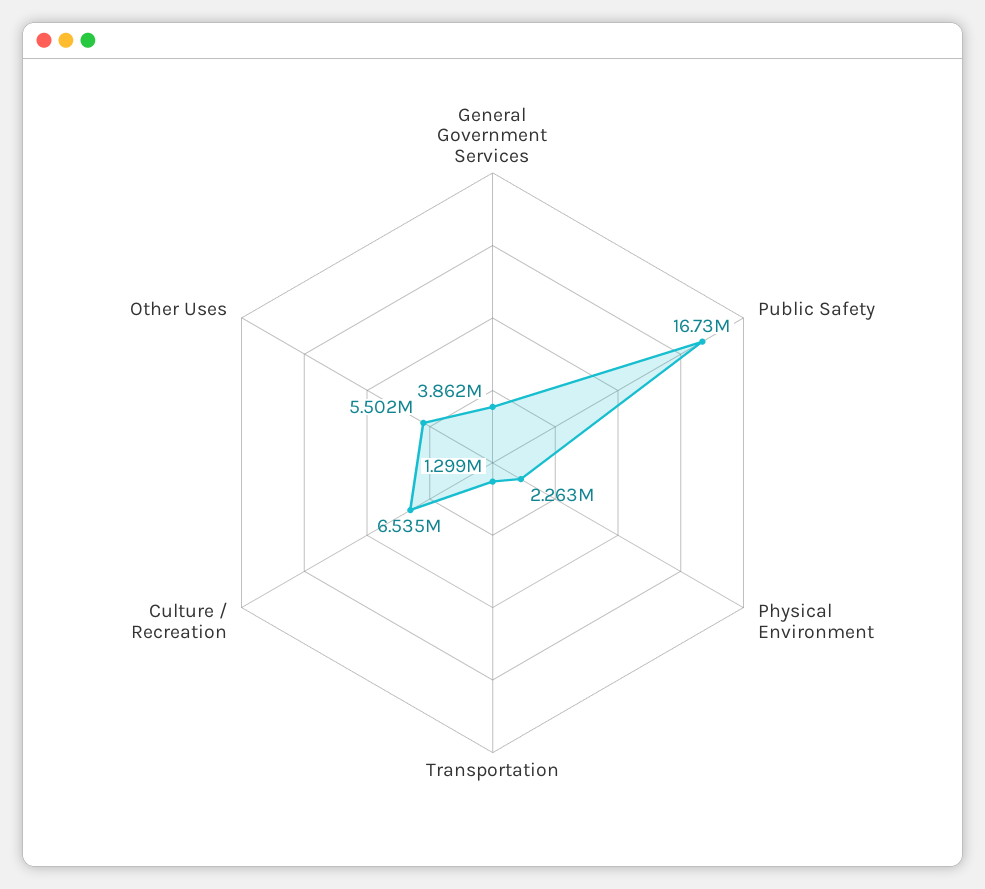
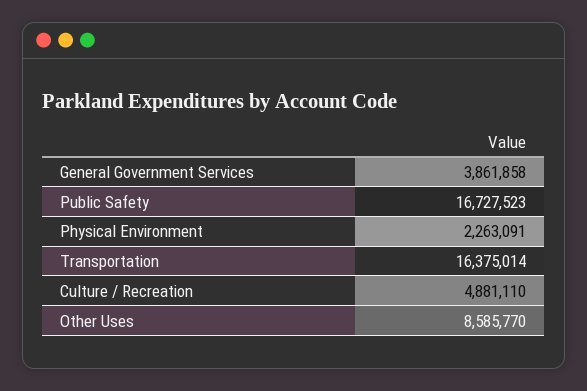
Transportation: 1299000 -> 16375014
Culture / Recreation: 6535000 -> 4881110
Other Uses: 5502000 -> 8585770

